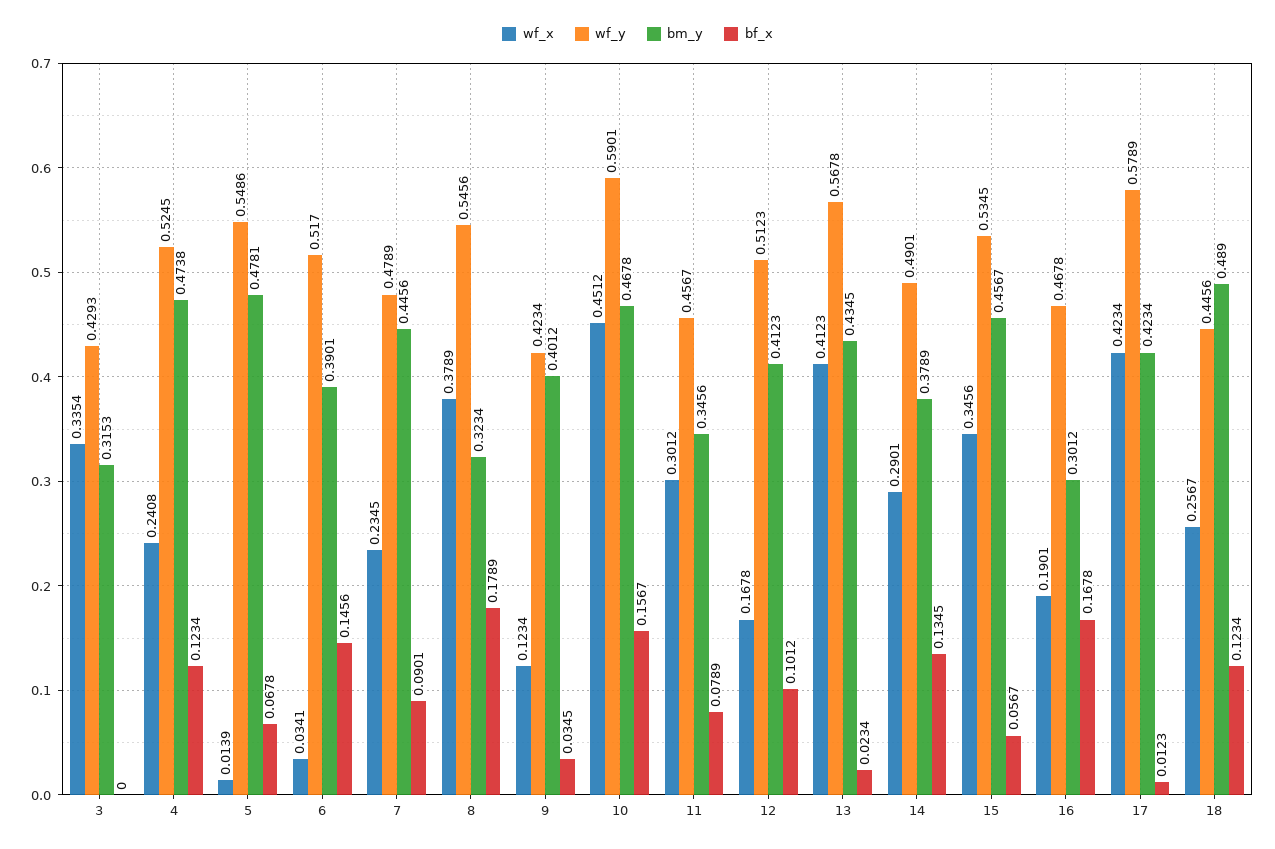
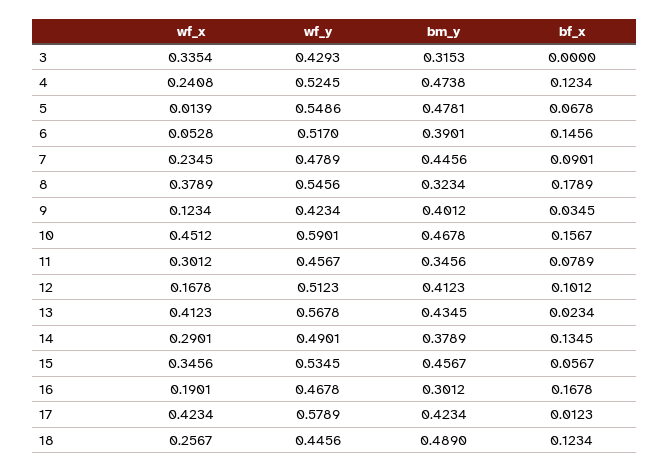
wf_x, 6: 0.0341 -> 0.0528

